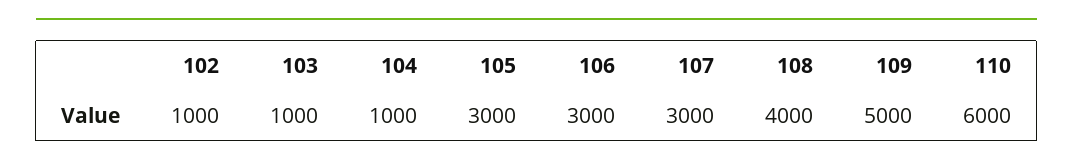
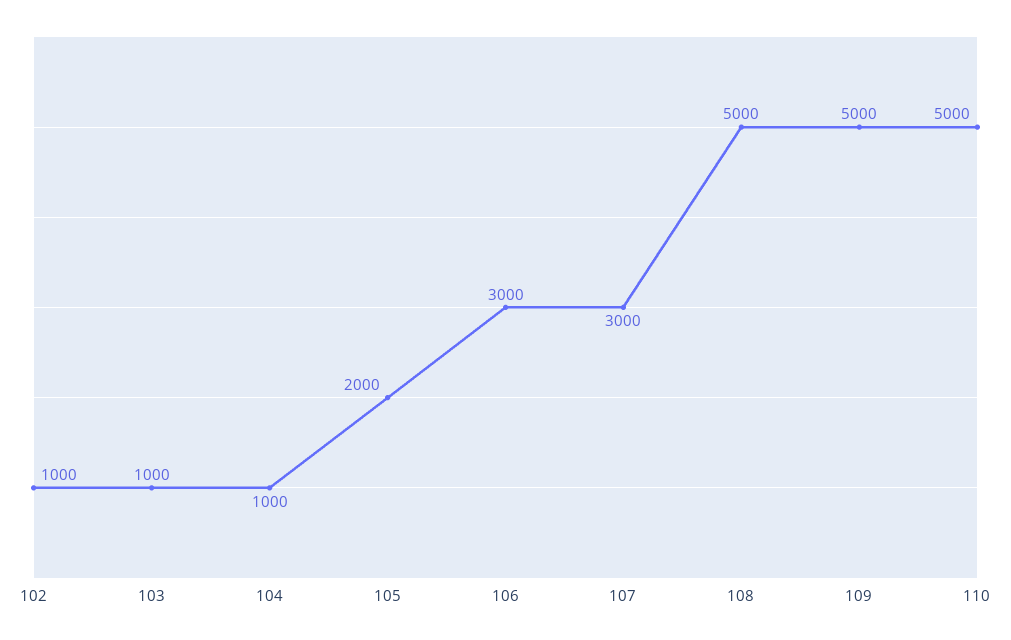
105: 3000 -> 2000
108: 4000 -> 5000
110: 6000 -> 5000

